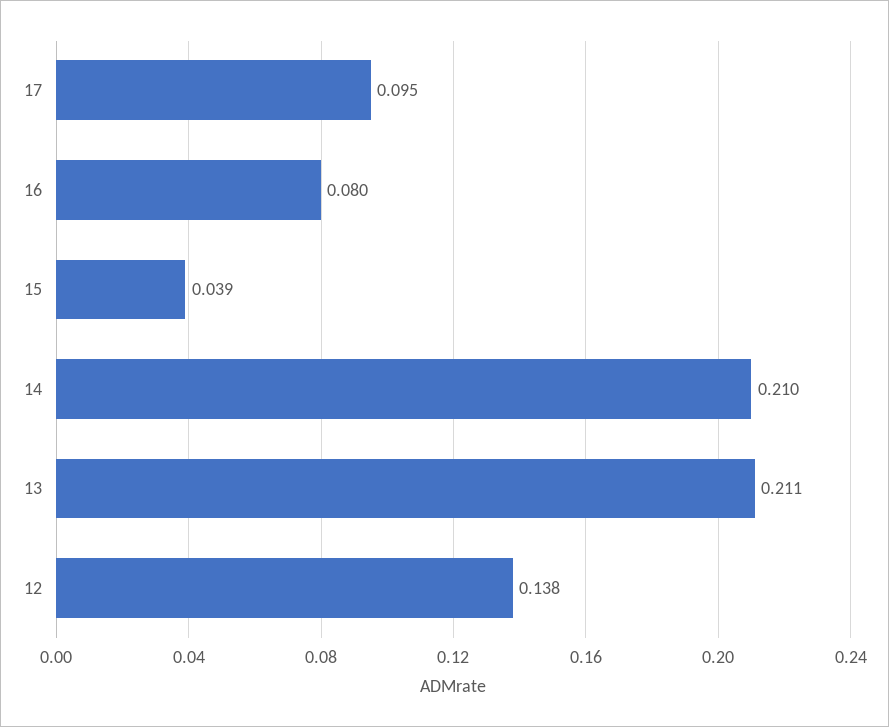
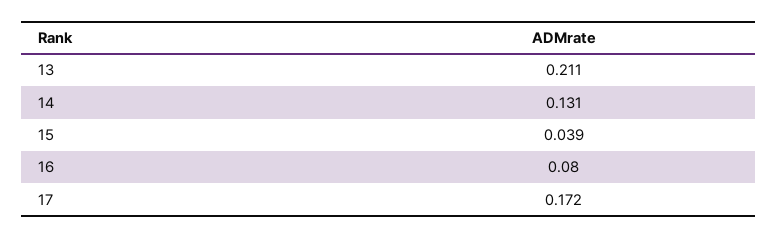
17: 0.095 -> 0.172
14: 0.21 -> 0.131
12: 0.138 -> none

